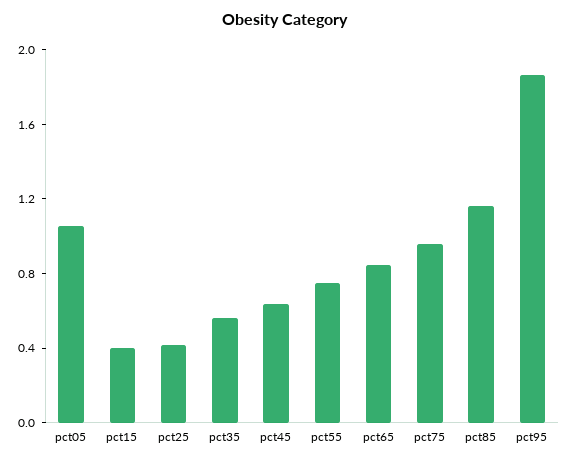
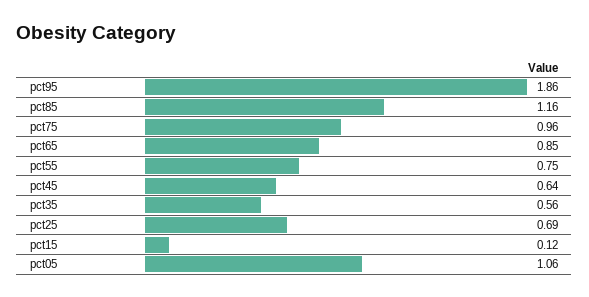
pct15: 0.4 -> 0.12
pct25: 0.4 -> 0.69

